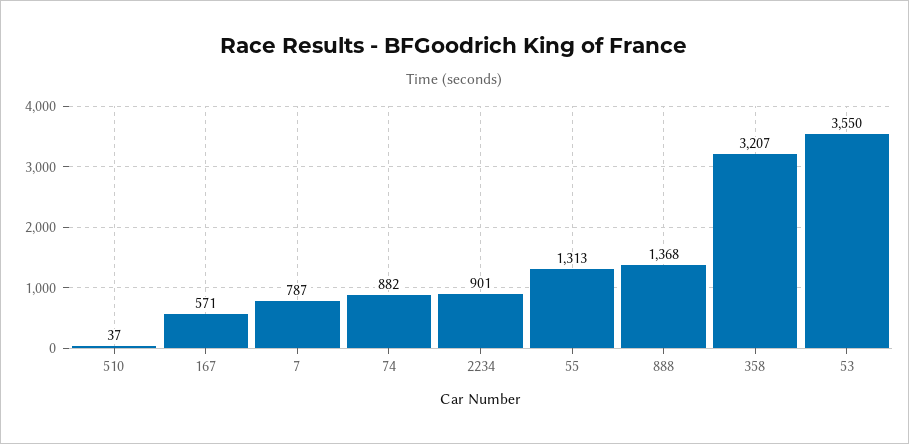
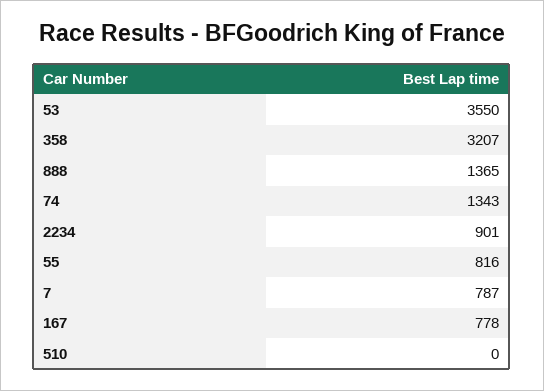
510: 37 -> 0
167: 571 -> 778
74: 882 -> 1343
55: 1313 -> 816
888: 1368 -> 1365

